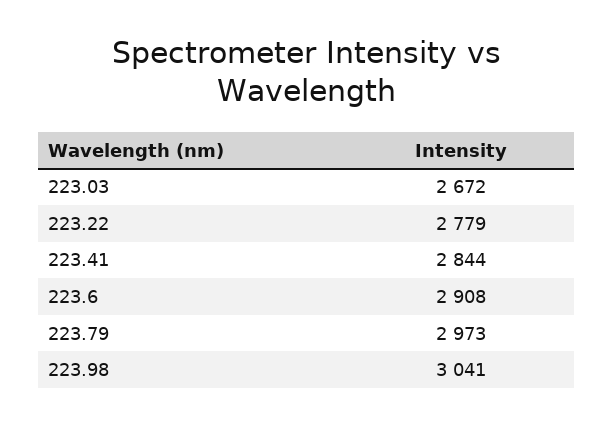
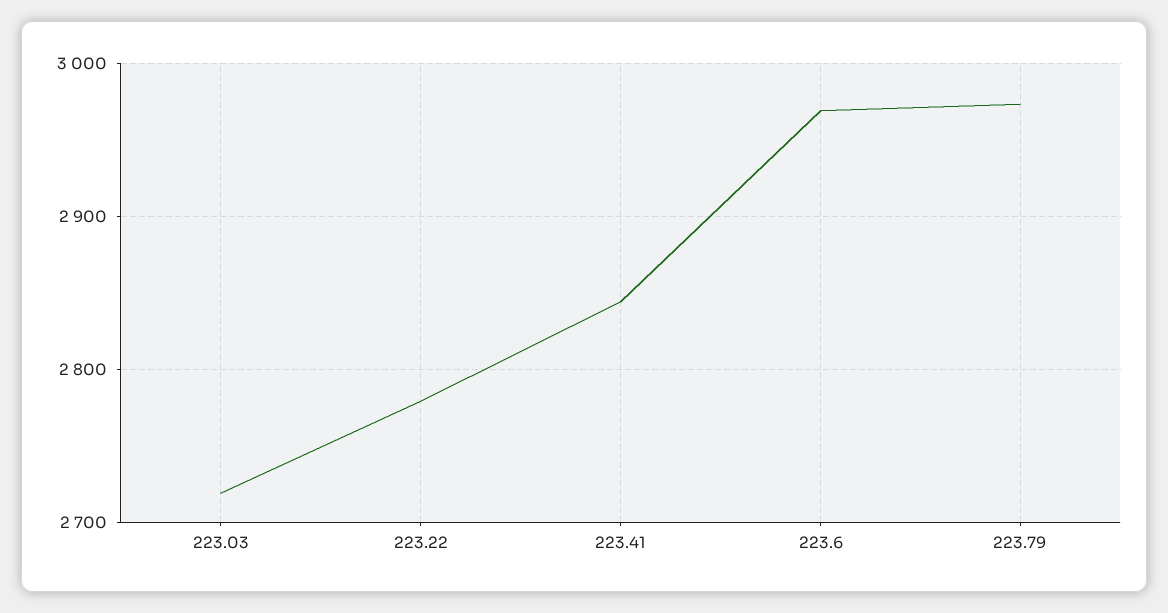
223.03: 2672 -> 2720
223.6: 2908 -> 2970
223.98: 3041 -> none

